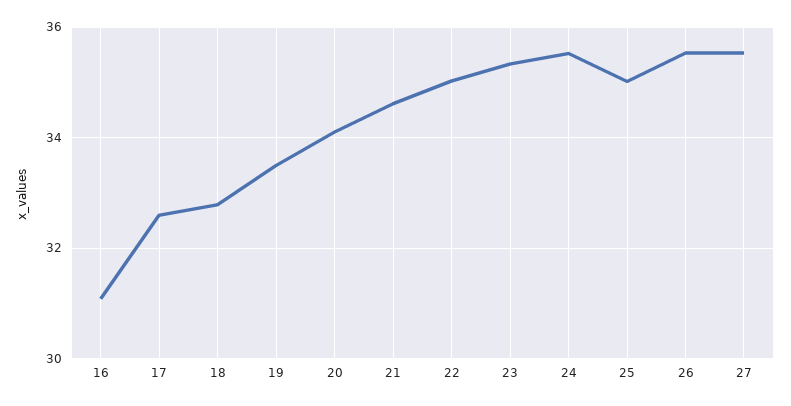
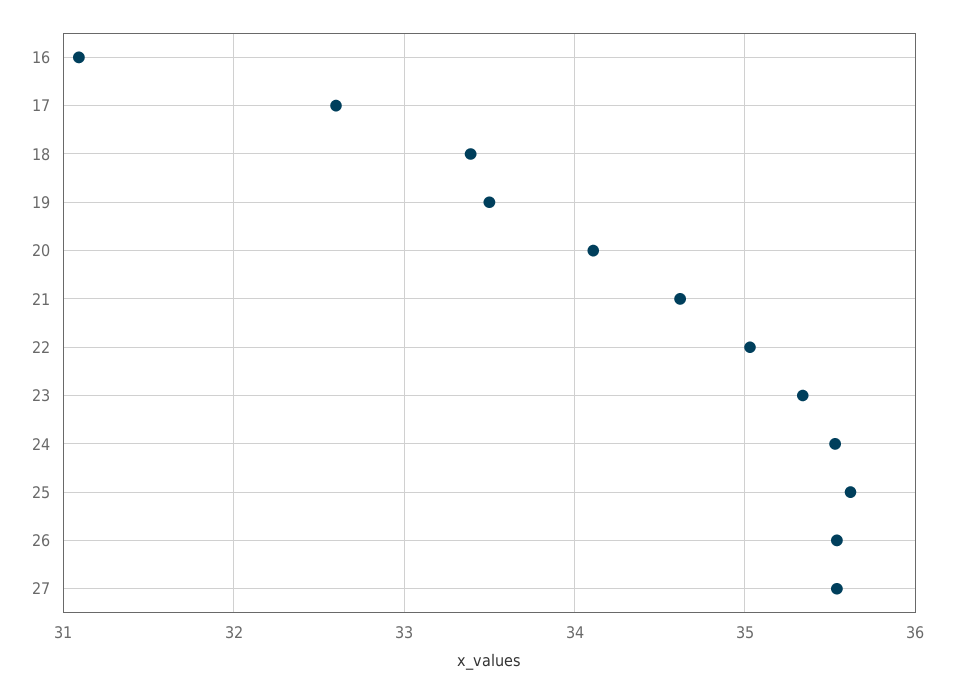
18: 32.8 -> 33.4
25: 35 -> 35.6

